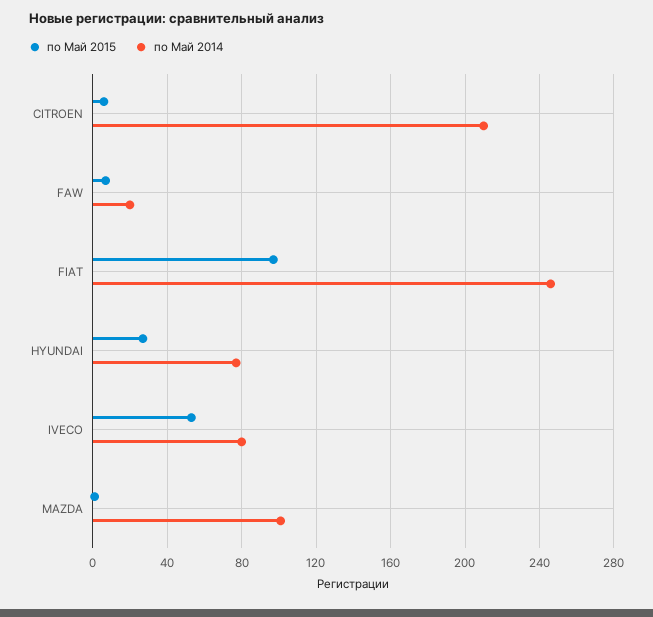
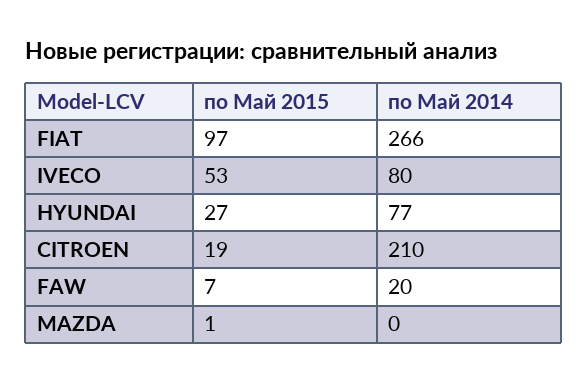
по Май 2015, CITROEN: 5 -> 19
по Май 2014, FIAT: 245 -> 266
по Май 2014, MAZDA: 100 -> 0

